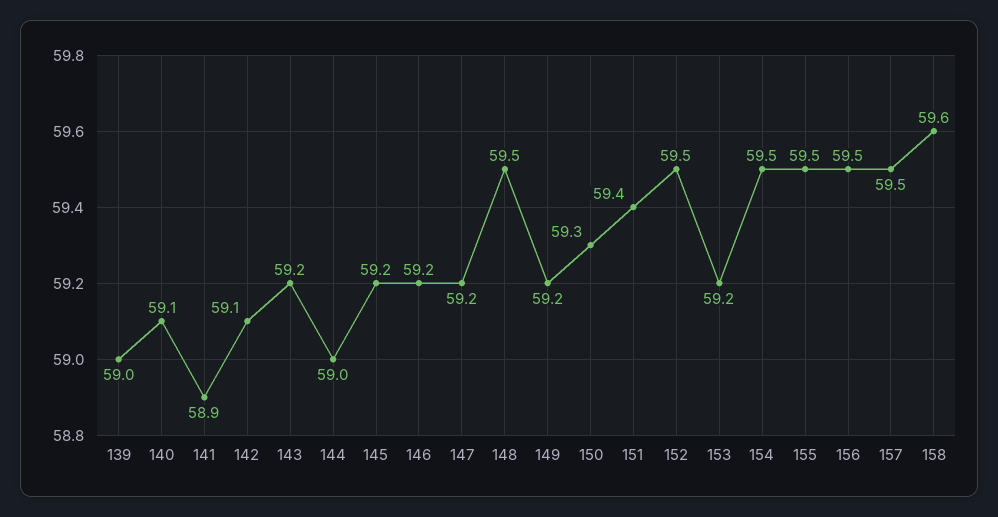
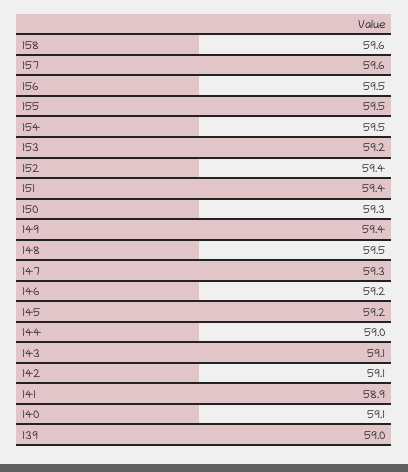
143: 59.2 -> 59.1
147: 59.2 -> 59.3
149: 59.2 -> 59.4
152: 59.5 -> 59.4
157: 59.5 -> 59.6

